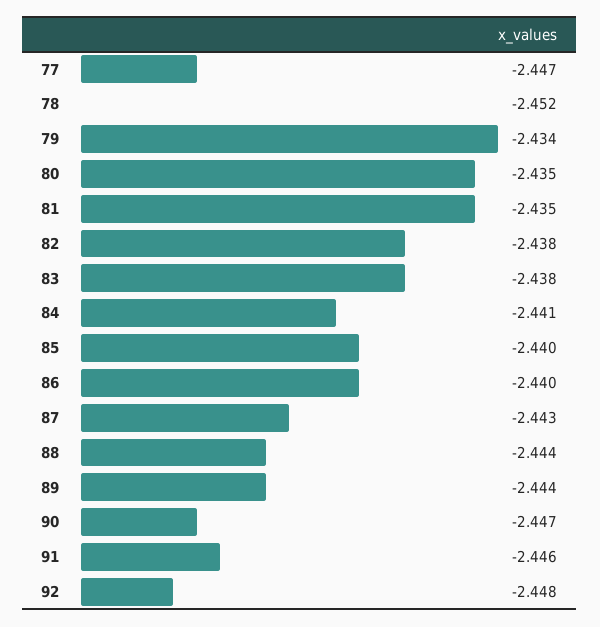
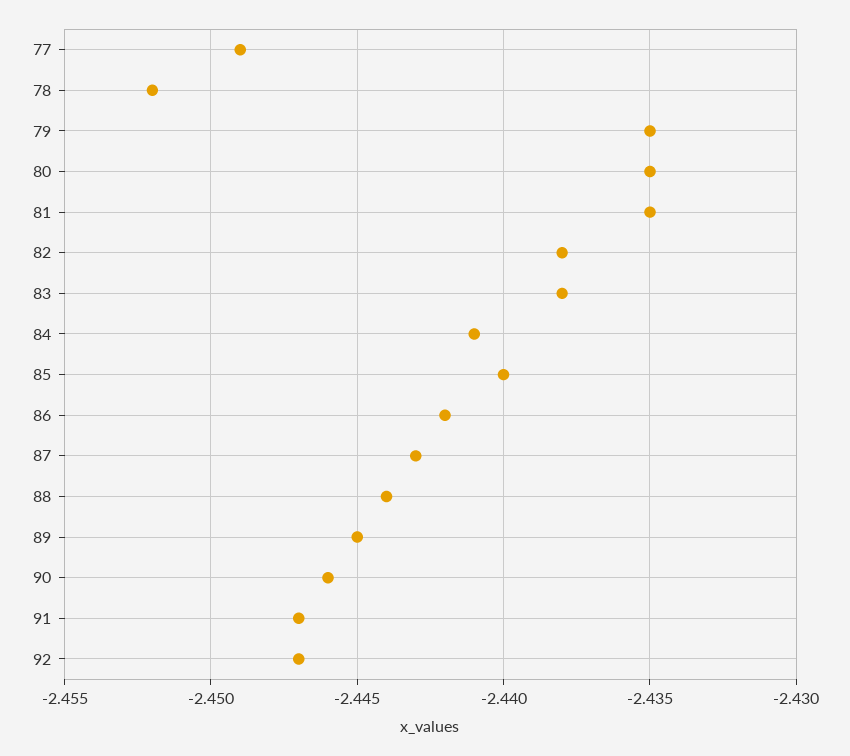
77: -2.447 -> -2.449
79: -2.434 -> -2.435
86: -2.44 -> -2.442
89: -2.444 -> -2.445
90: -2.447 -> -2.446
91: -2.446 -> -2.447
92: -2.448 -> -2.447

